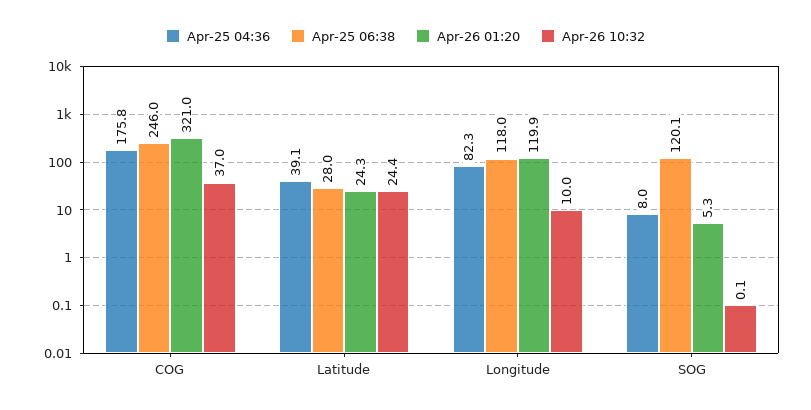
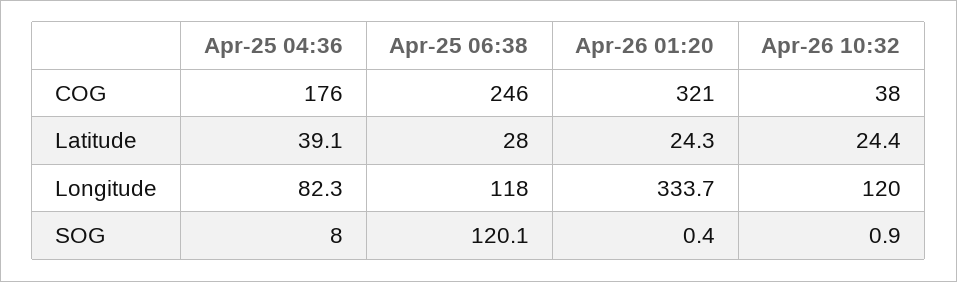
Apr-25 04:36, COG: 175.8 -> 176
Apr-26 10:32, COG: 37 -> 38
Apr-26 01:20, Longitude: 119.9 -> 333.7
Apr-26 10:32, Longitude: 10 -> 120
Apr-26 01:20, SOG: 5.3 -> 0.4
Apr-26 10:32, SOG: 0.1 -> 0.9

